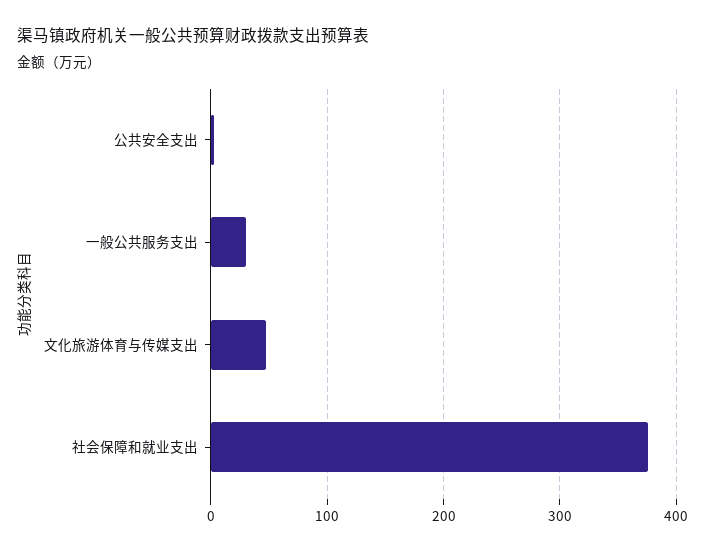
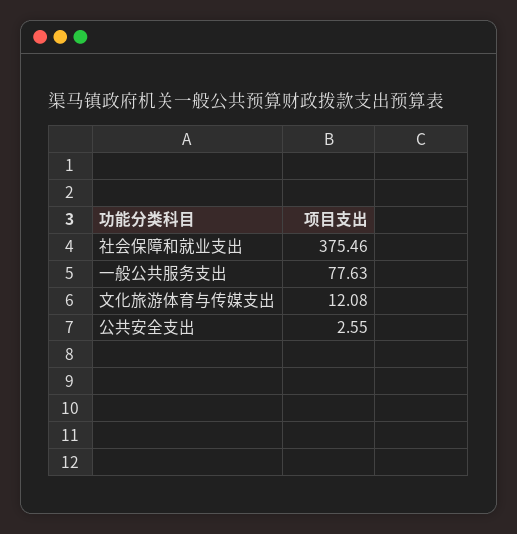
一般公共服务支出: 30 -> 77.63
文化旅游体育与传媒支出: 50 -> 12.08

